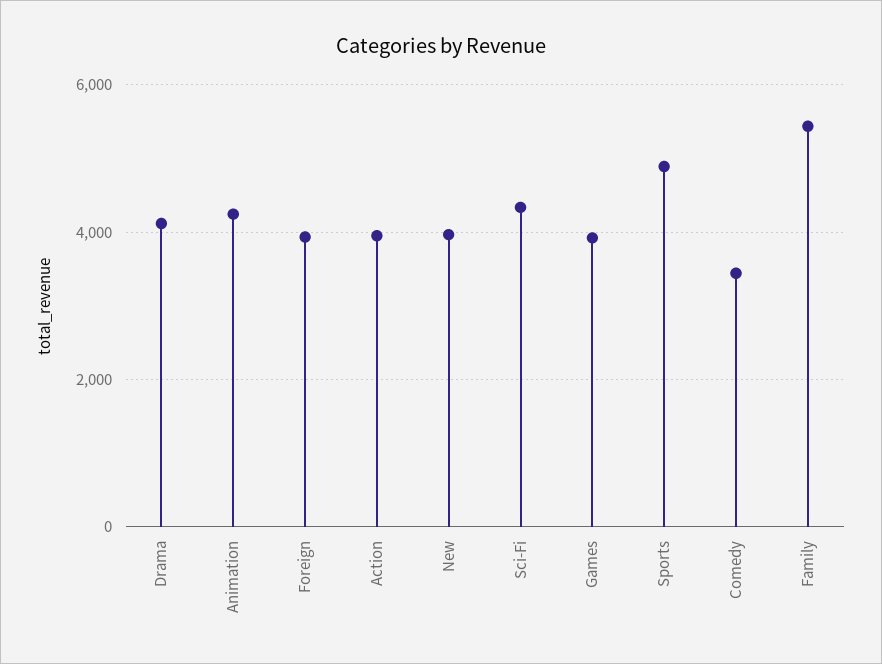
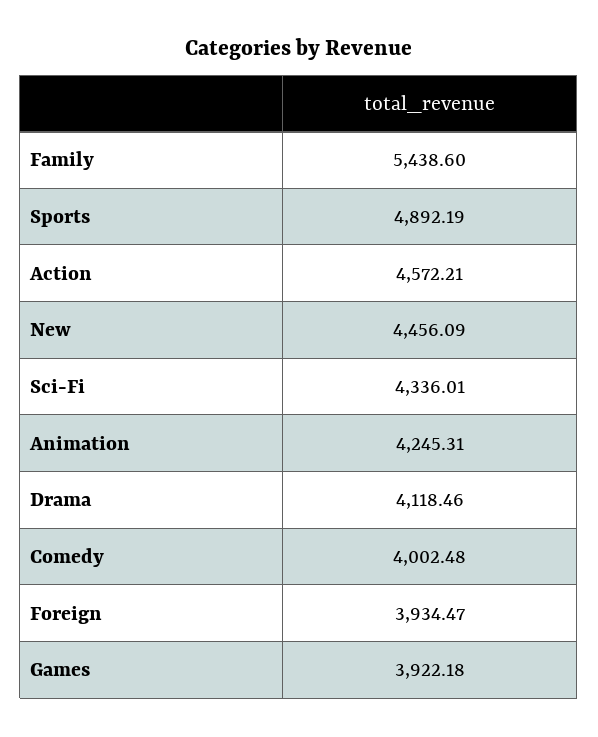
Action: 4000 -> 4572.21
New: 4000 -> 4456.09
Comedy: 3400 -> 4002.48

